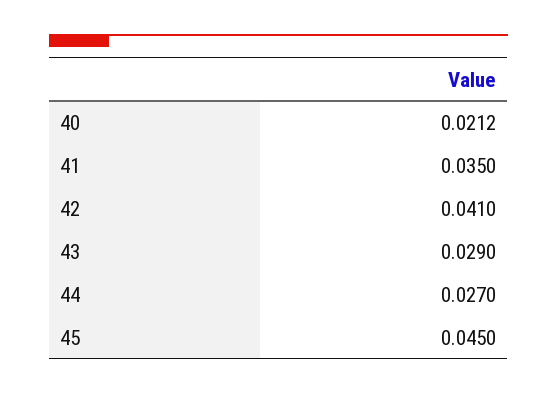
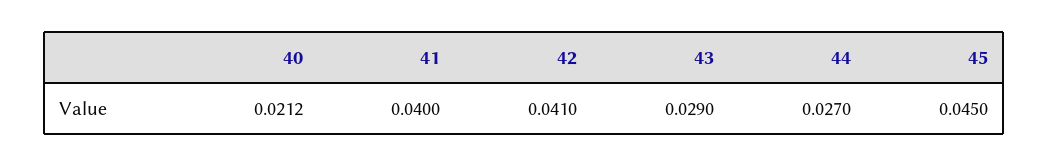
41: 0.035 -> 0.04

